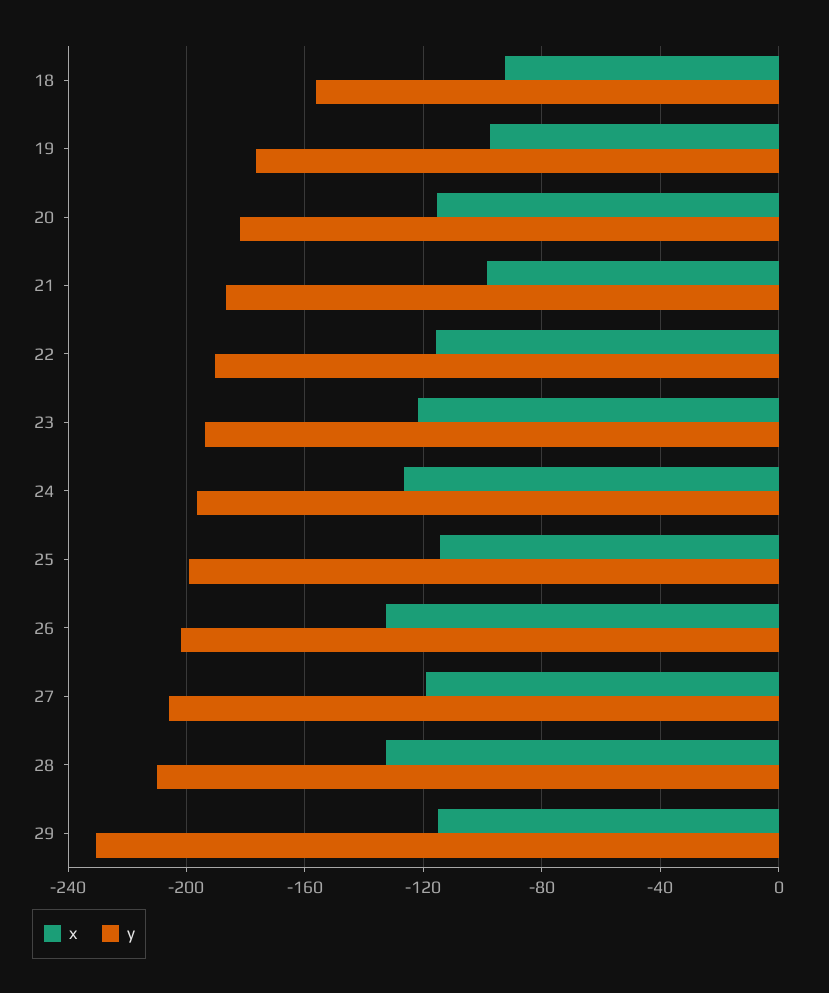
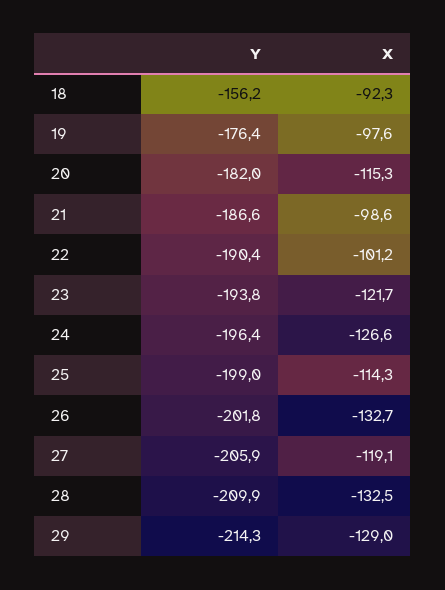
x, 22: -115 -> -101.2
x, 29: -115 -> -129
y, 29: -230 -> -214.3

